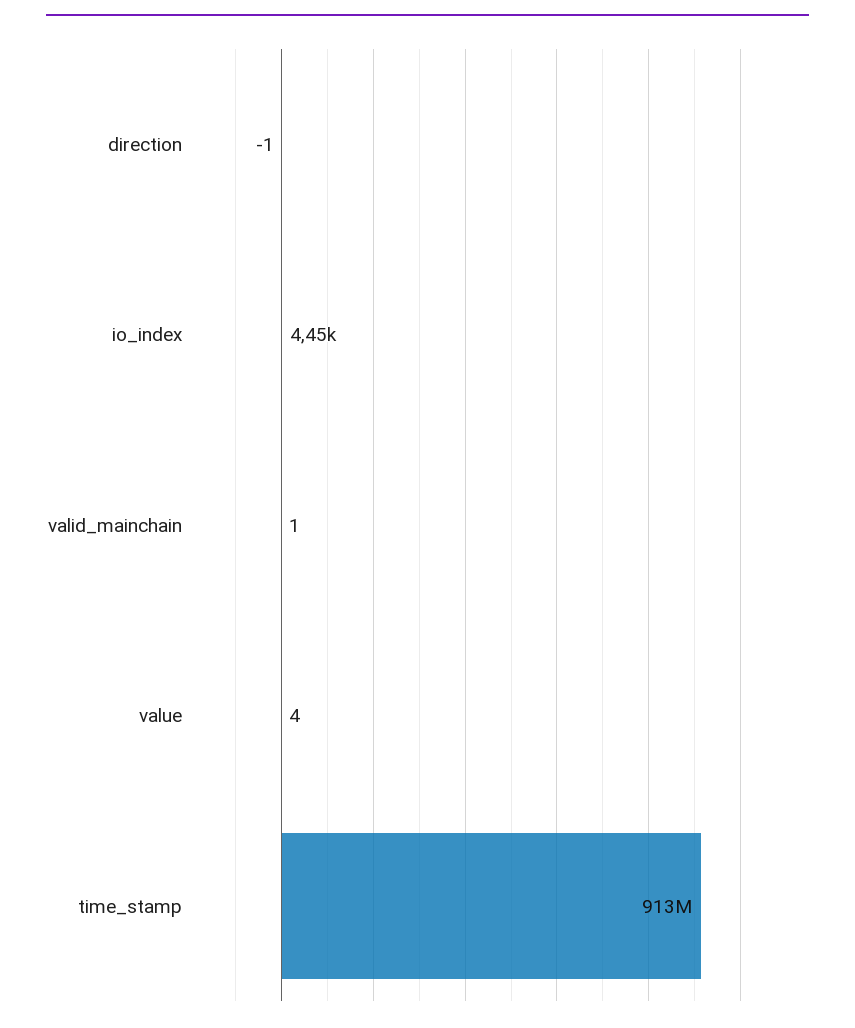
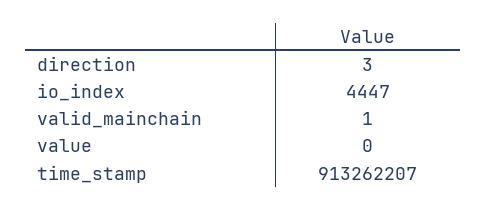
direction: -1 -> 3
value: 4 -> 0

